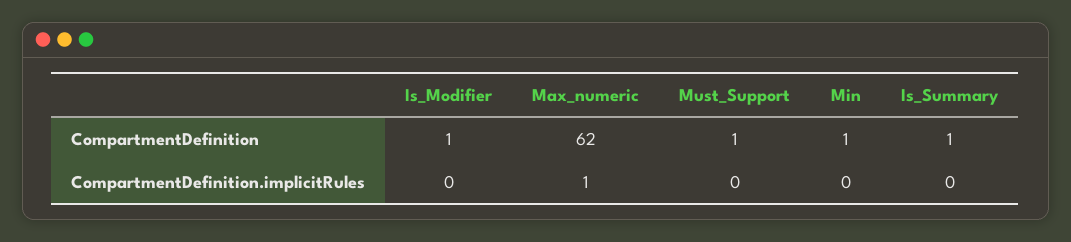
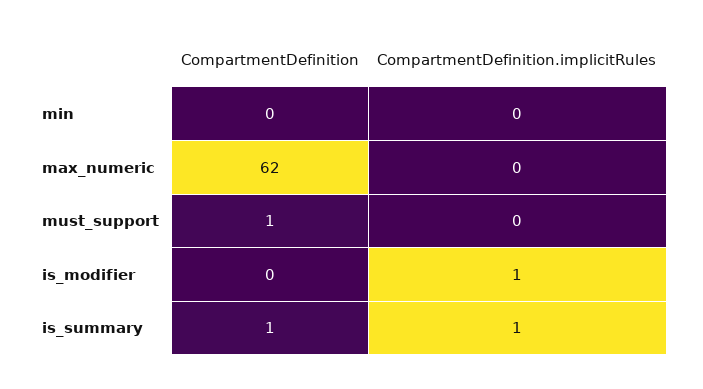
Is_Modifier, CompartmentDefinition: 1 -> 0
Min, CompartmentDefinition: 1 -> 0
Is_Modifier, CompartmentDefinition.implicitRules: 0 -> 1
Max_numeric, CompartmentDefinition.implicitRules: 1 -> 0
Is_Summary, CompartmentDefinition.implicitRules: 0 -> 1

